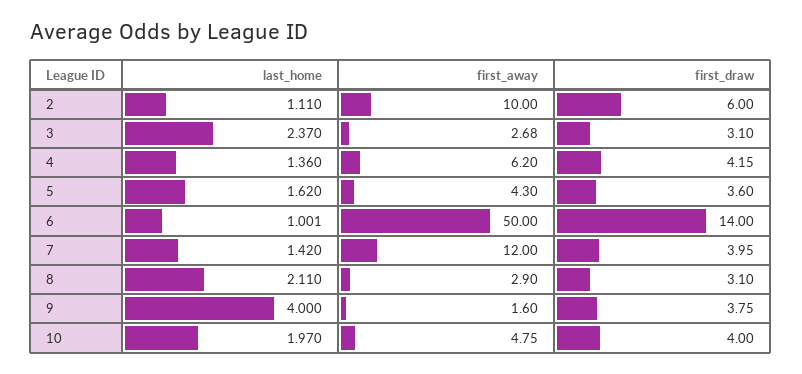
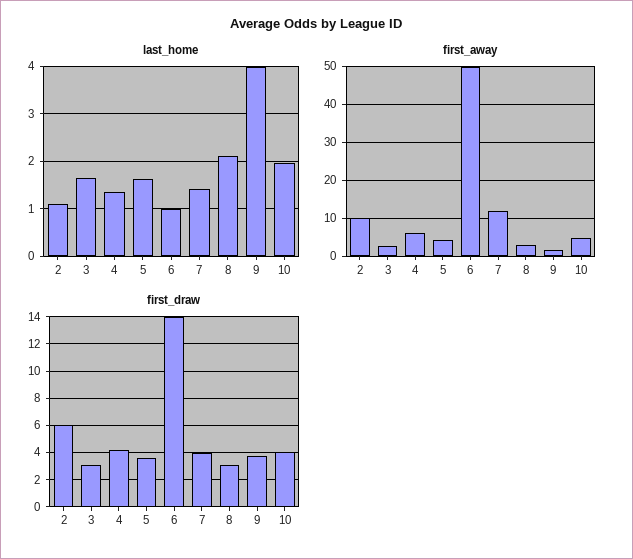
last_home, 3: 2.37 -> 1.6

